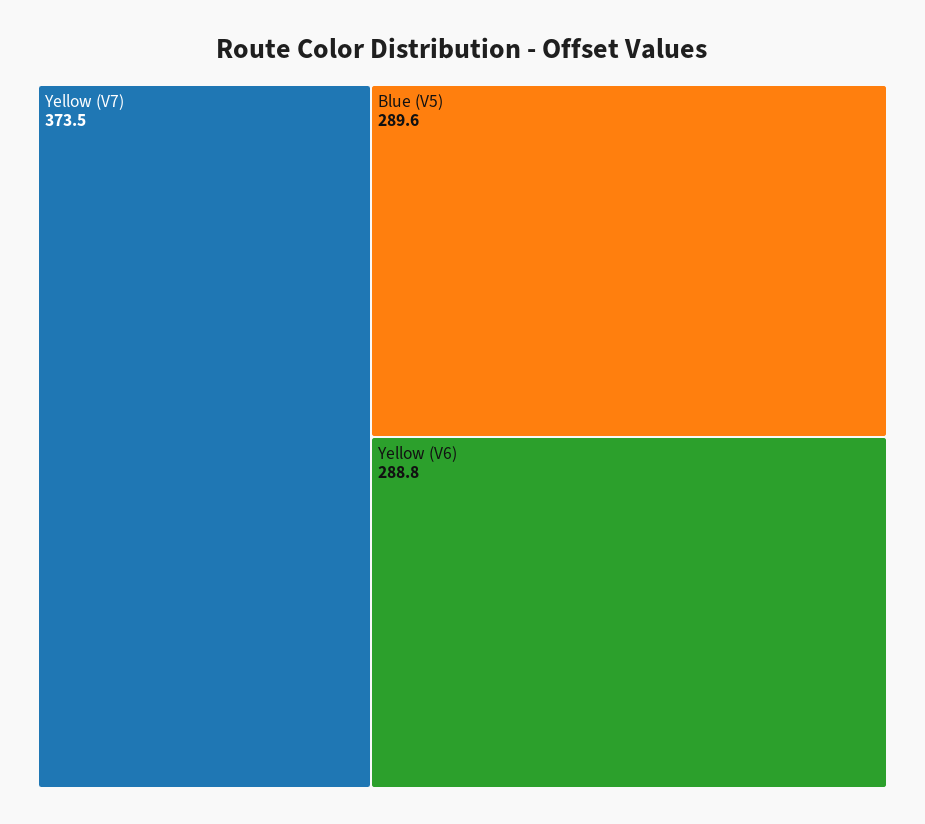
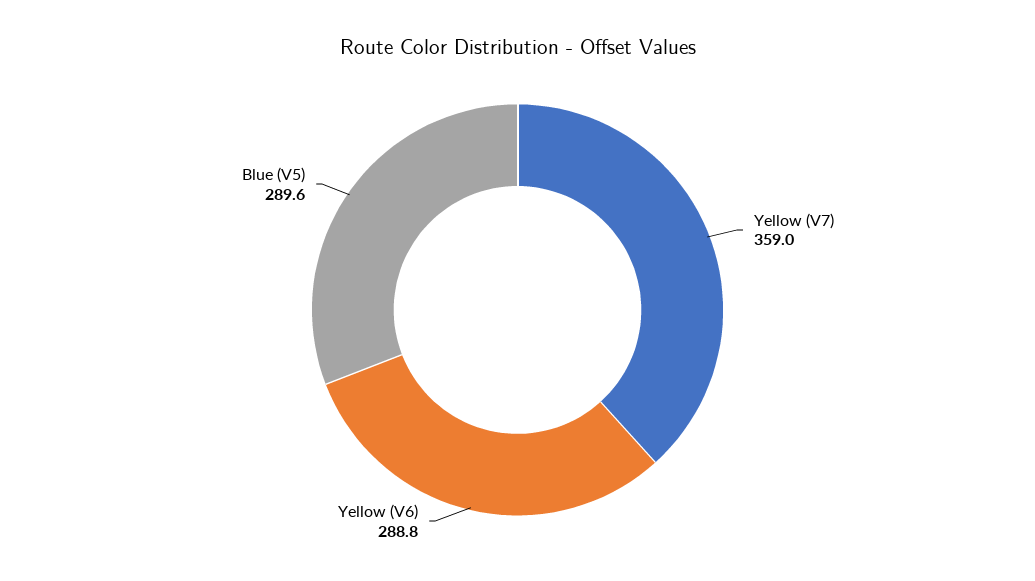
Yellow (V7): 373.5 -> 359

